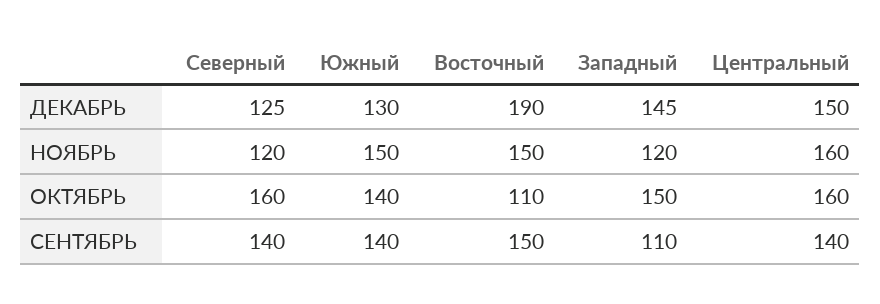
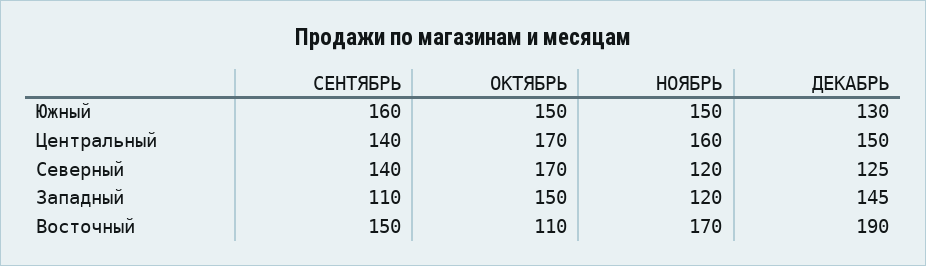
Восточный, НОЯБРЬ: 150 -> 170
Северный, ОКТЯБРЬ: 160 -> 170
Южный, ОКТЯБРЬ: 140 -> 150
Центральный, ОКТЯБРЬ: 160 -> 170
Южный, СЕНТЯБРЬ: 140 -> 160

